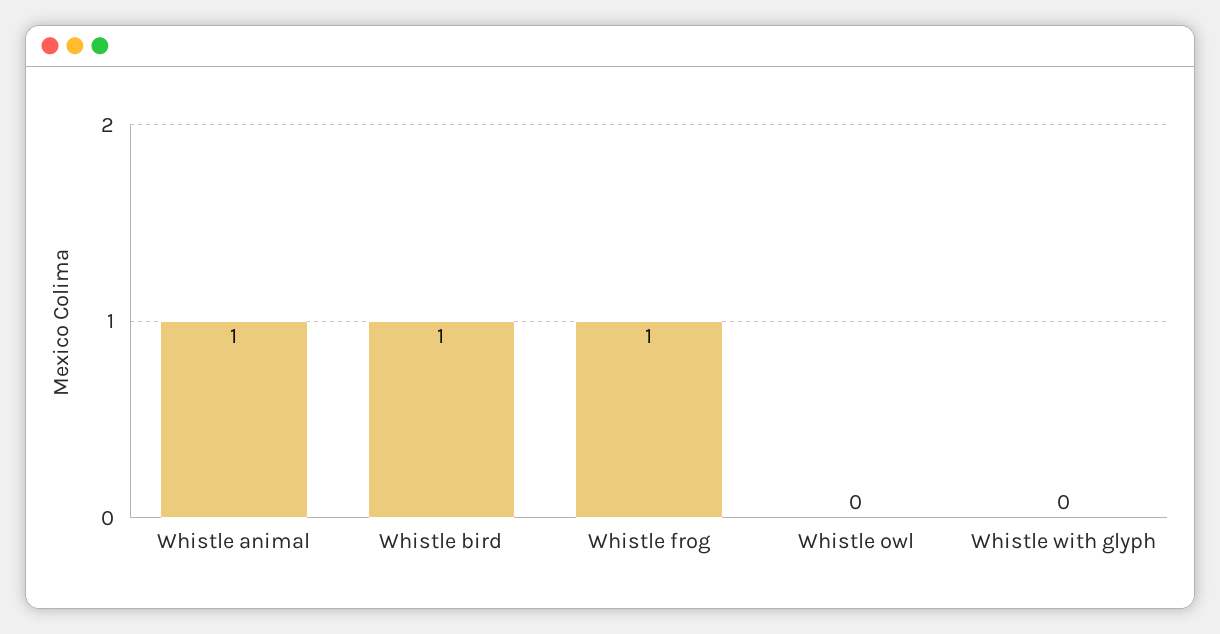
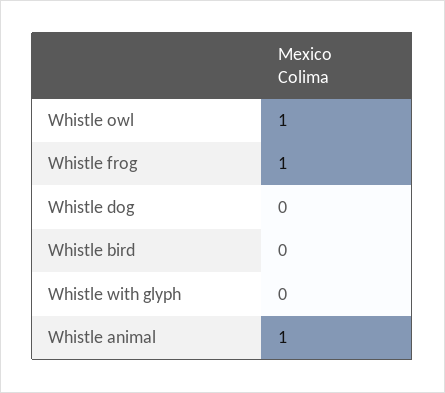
Whistle bird: 1 -> 0
Whistle owl: 0 -> 1
Whistle dog: none -> 0

